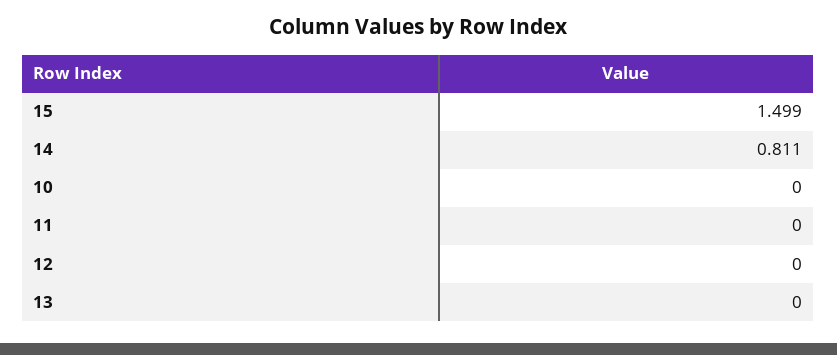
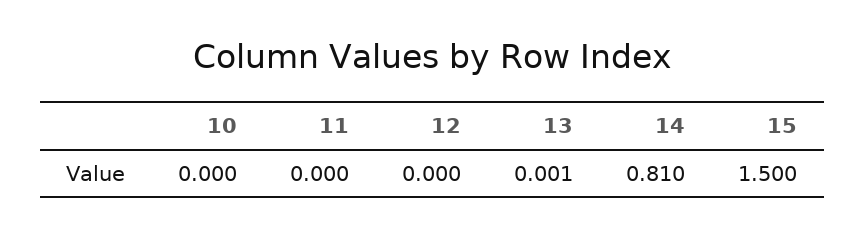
15: 1.499 -> 1.5
14: 0.811 -> 0.81
13: 0 -> 0.001

